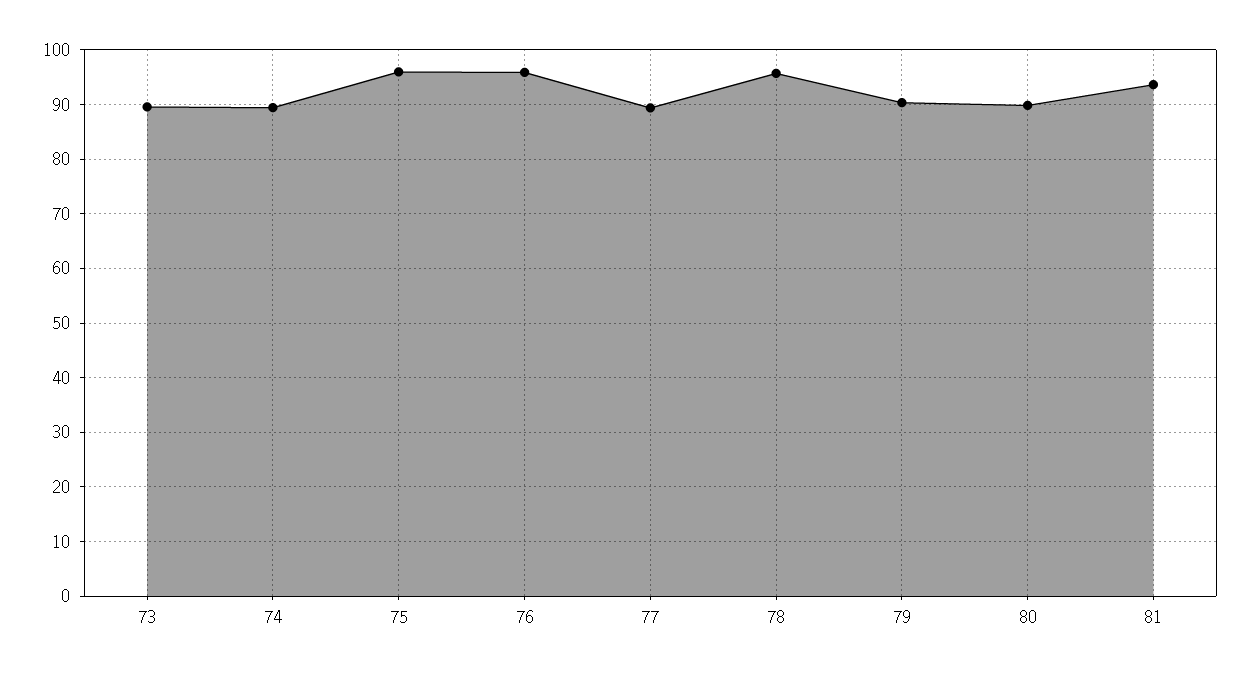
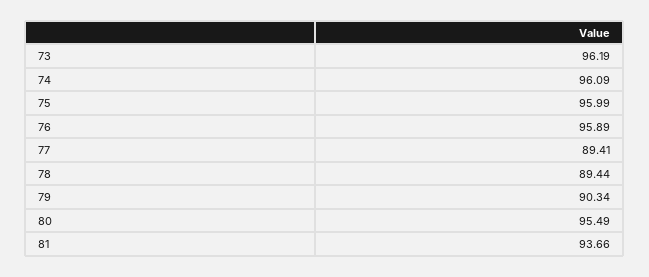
73: 90 -> 96.19
74: 90 -> 96.09
78: 96 -> 89.44
80: 90 -> 95.49

